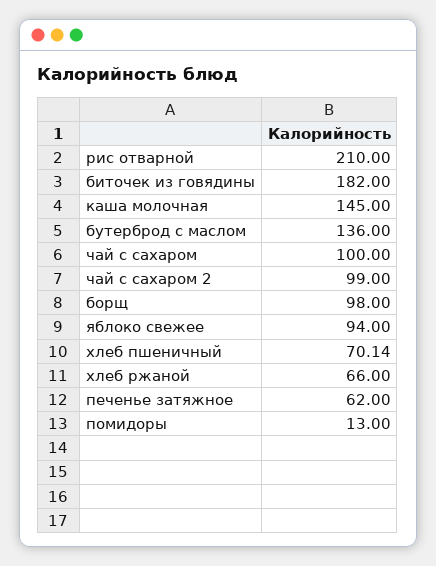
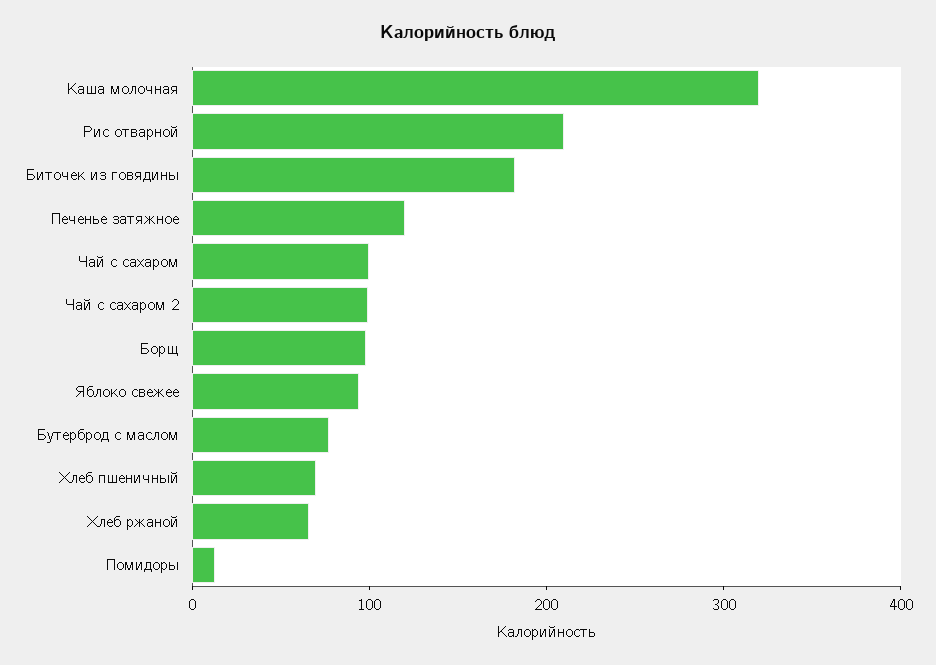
каша молочная: 145 -> 320
бутерброд с маслом: 136 -> 80
печенье затяжное: 62 -> 120

